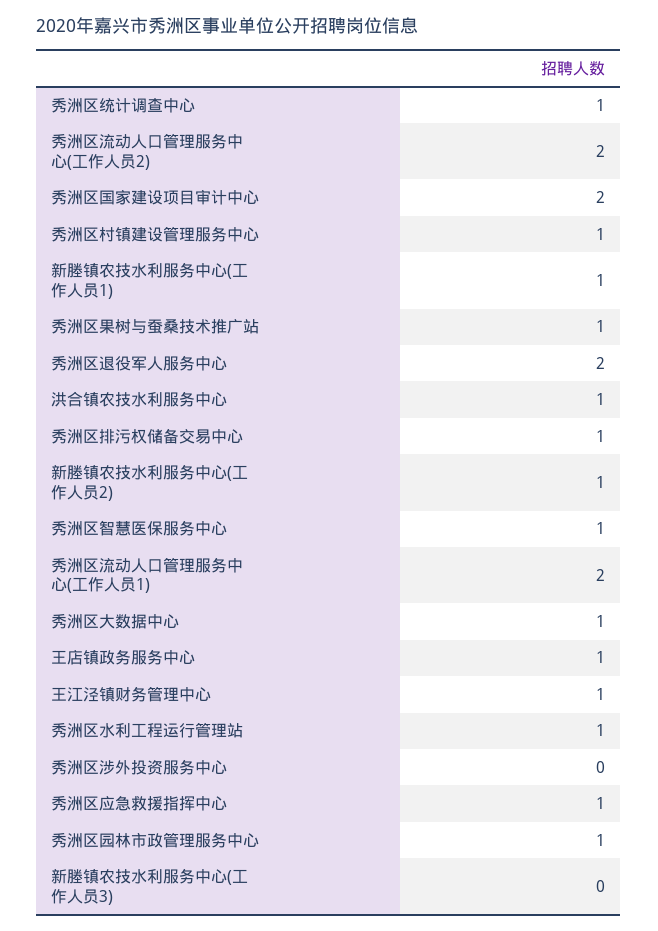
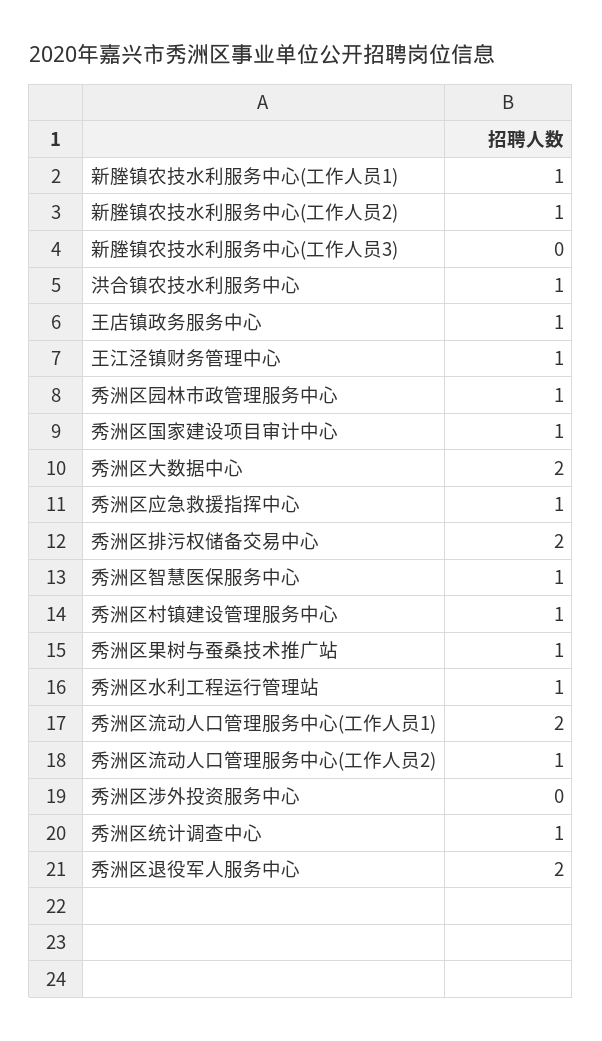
秀洲区流动人口管理服务中心(工作人员2): 2 -> 1
秀洲区国家建设项目审计中心: 2 -> 1
秀洲区排污权储备交易中心: 1 -> 2
秀洲区大数据中心: 1 -> 2

